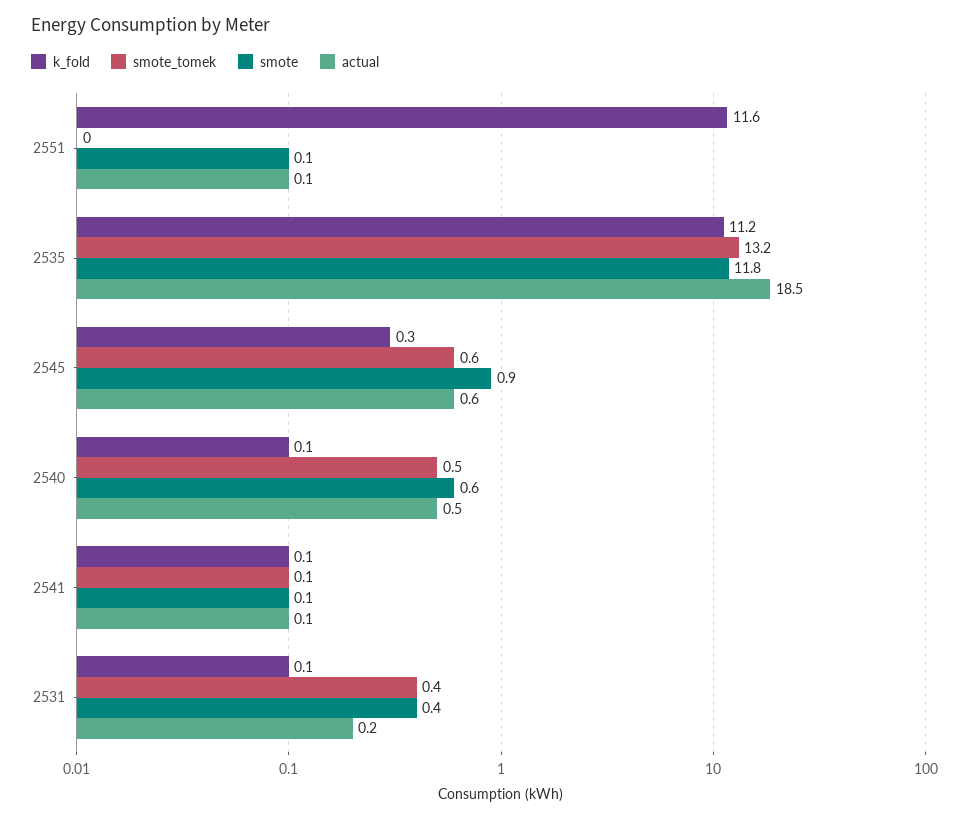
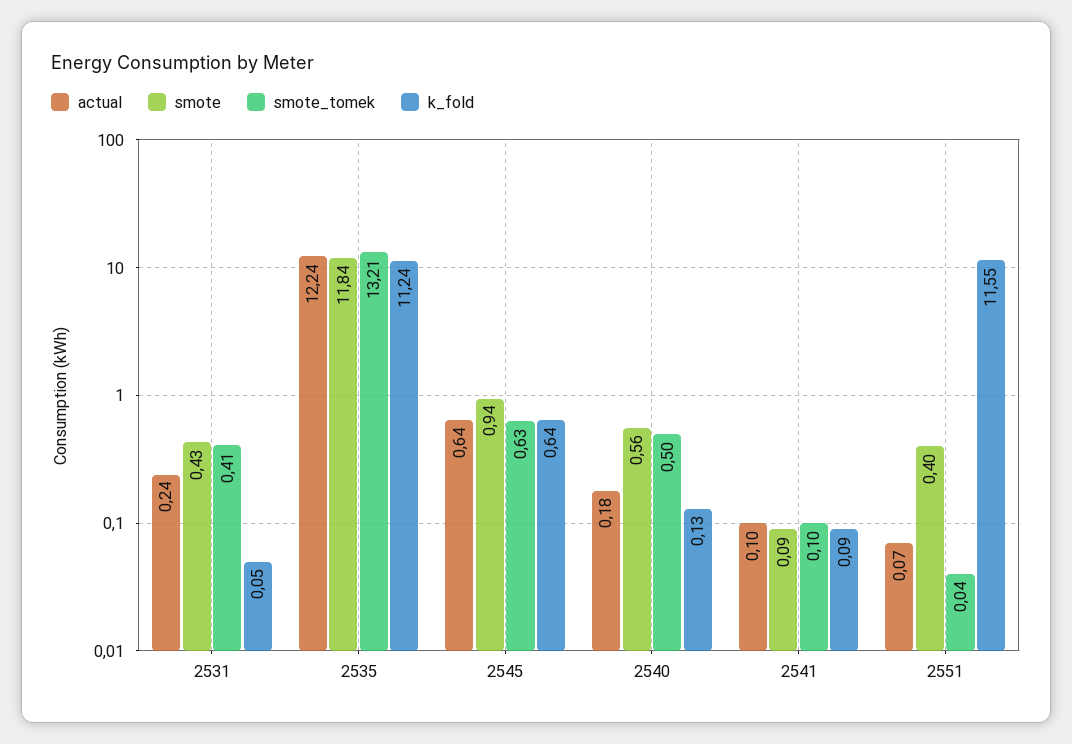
smote, 2551: 0.1 -> 0.4
actual, 2535: 18.5 -> 12.24
k_fold, 2545: 0.3 -> 0.64
actual, 2540: 0.5 -> 0.18

